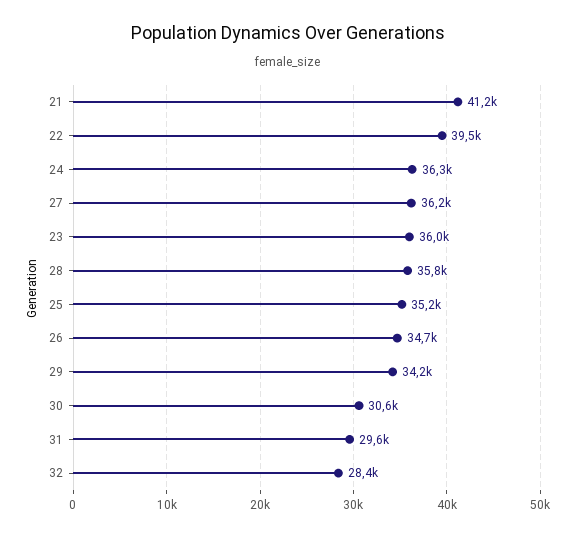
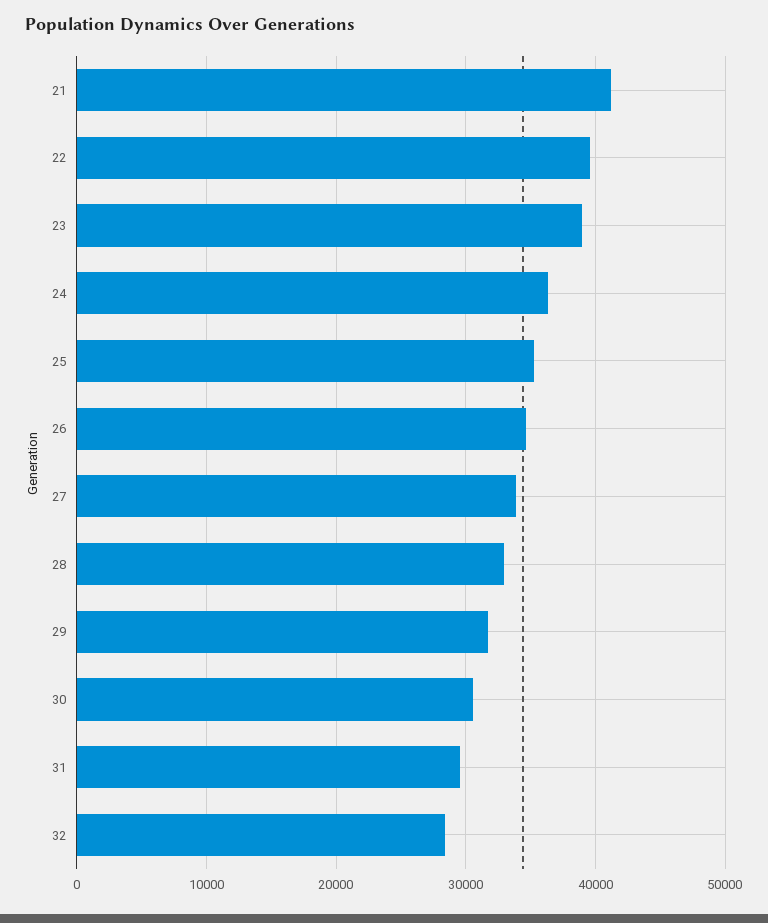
27: 36200 -> 34000
23: 36000 -> 39000
28: 35800 -> 33000
29: 34200 -> 32000

